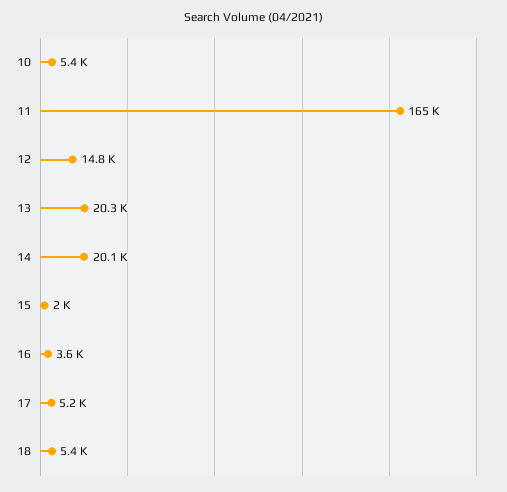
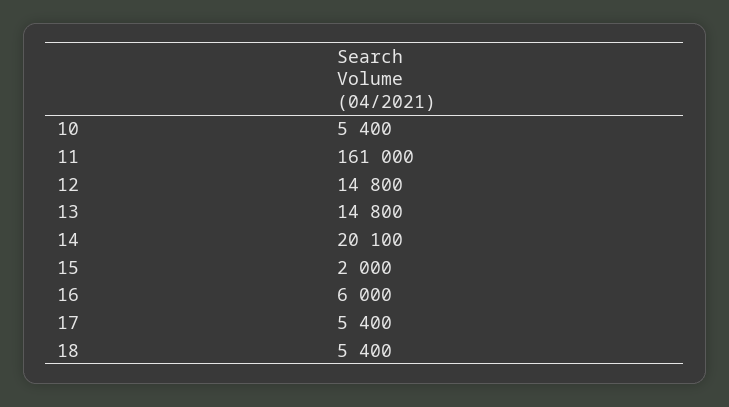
11: 165000 -> 161000
13: 20300 -> 14800
16: 3600 -> 6000
17: 5200 -> 5400

